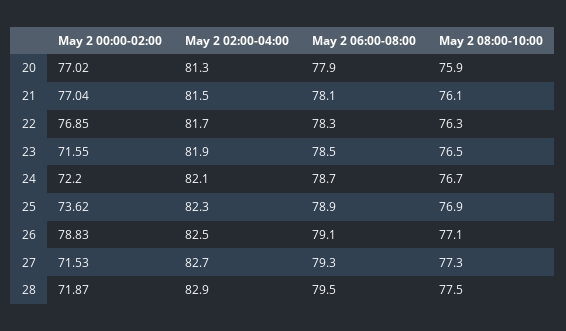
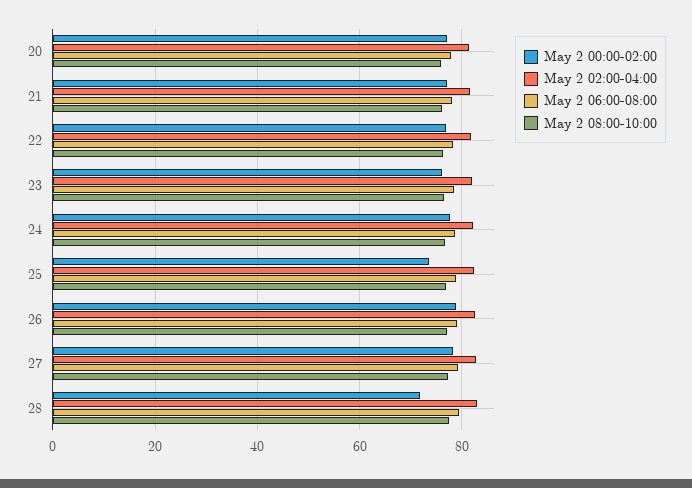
May 2 00:00-02:00, 23: 71.55 -> 76
May 2 00:00-02:00, 24: 72.2 -> 78
May 2 00:00-02:00, 27: 71.53 -> 78

